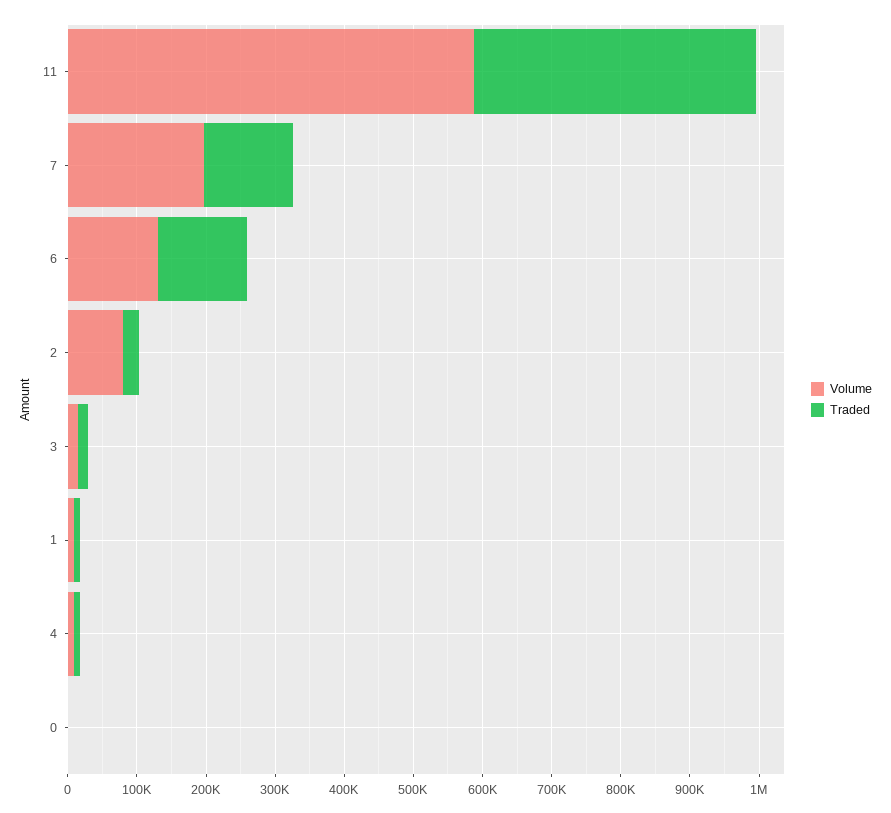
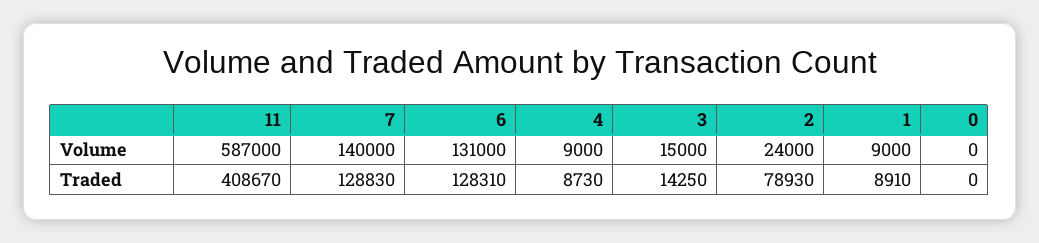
Volume, 7: 200000 -> 140000
Volume, 2: 80000 -> 24000
Traded, 2: 20000 -> 78930

